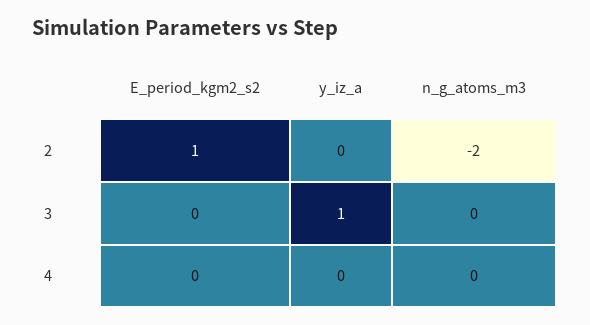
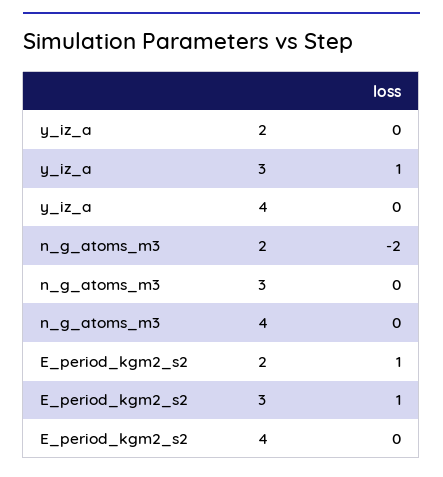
E_period_kgm2_s2, 3: 0 -> 1

